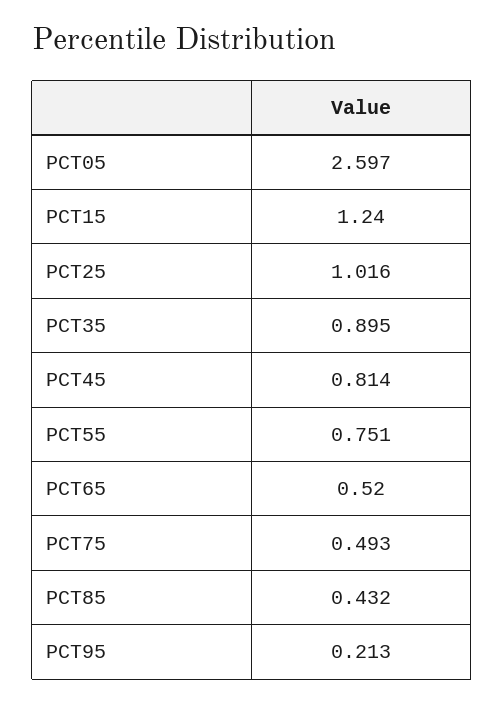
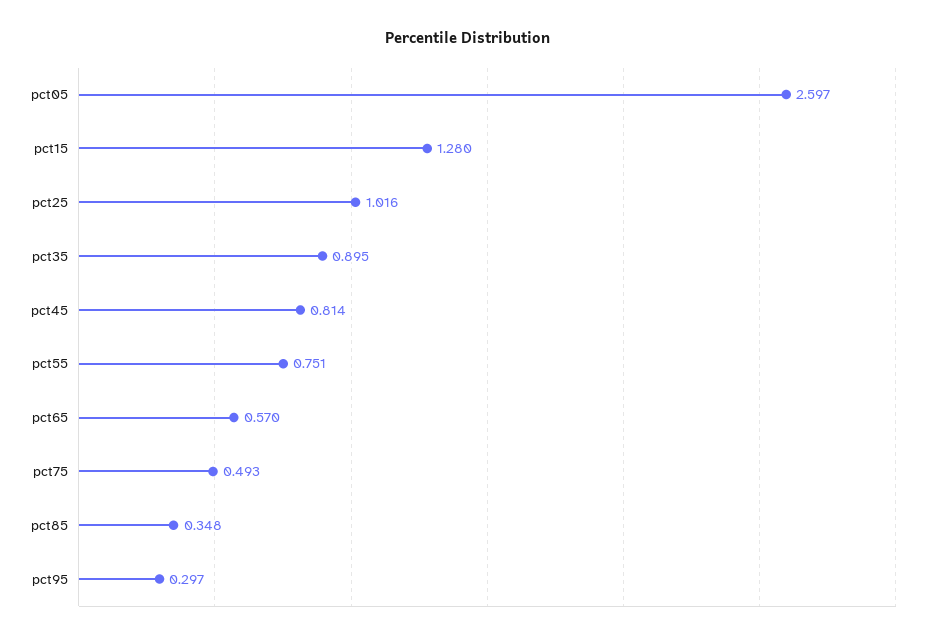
PCT15: 1.24 -> 1.28
PCT65: 0.52 -> 0.57
PCT85: 0.432 -> 0.348
PCT95: 0.213 -> 0.297

